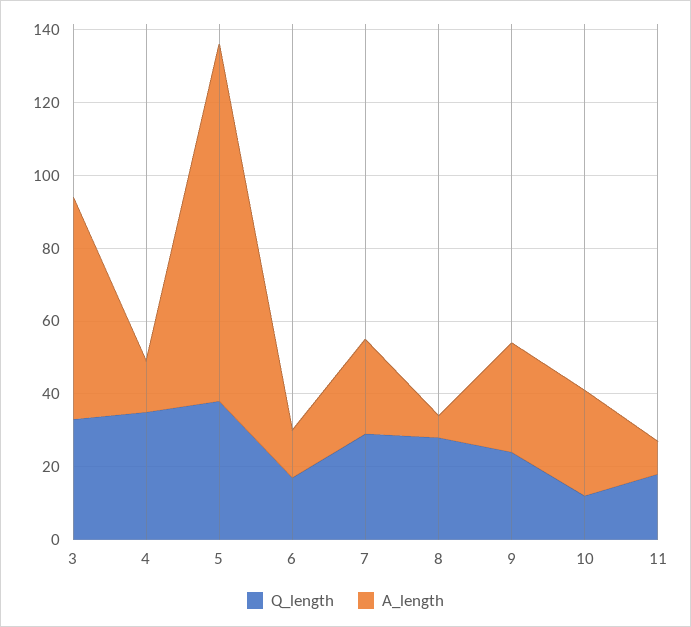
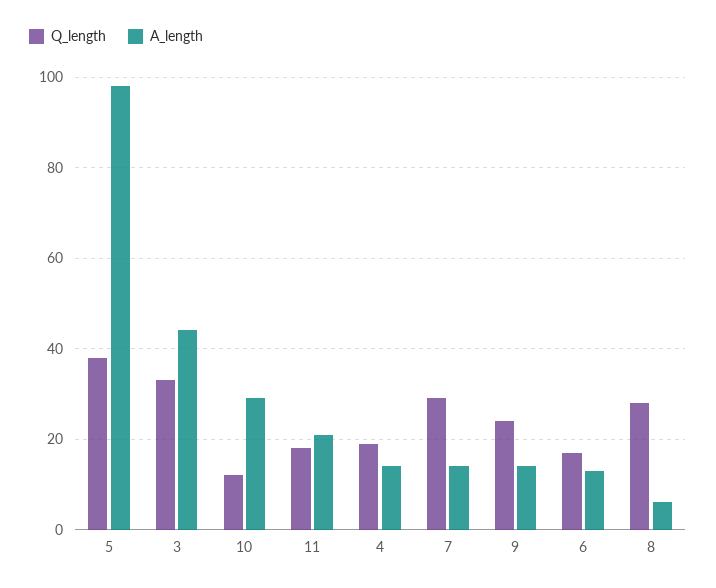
A_length, 3: 60 -> 45
Q_length, 4: 35 -> 20
A_length, 7: 25 -> 15
A_length, 9: 30 -> 15
A_length, 11: 10 -> 20

